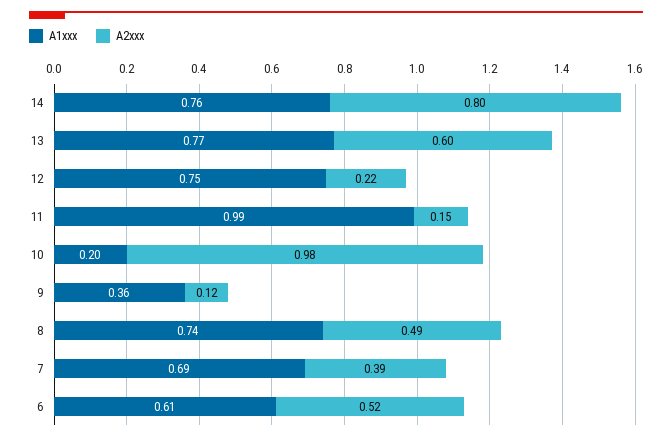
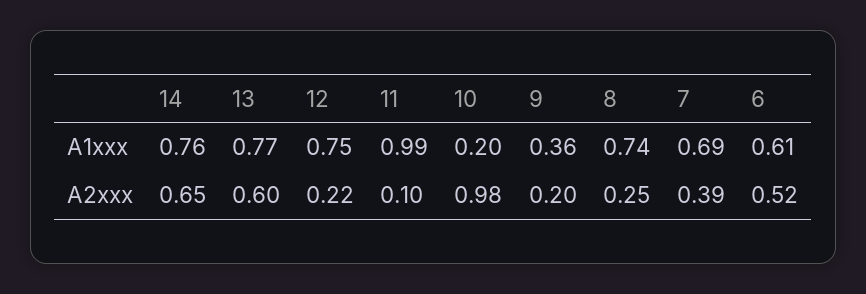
A2xxx, 14: 0.8 -> 0.65
A2xxx, 11: 0.15 -> 0.1
A2xxx, 9: 0.12 -> 0.2
A2xxx, 8: 0.49 -> 0.25

